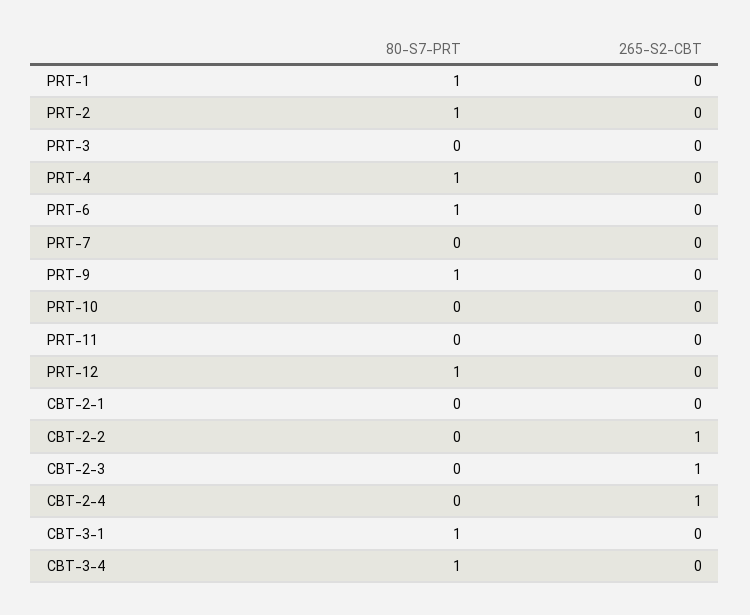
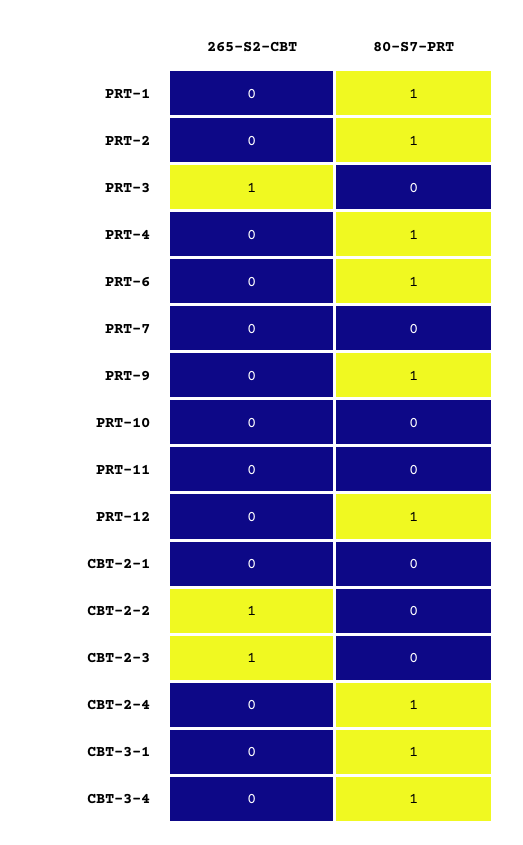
265-S2-CBT, PRT-3: 0 -> 1
80-S7-PRT, CBT-2-4: 0 -> 1
265-S2-CBT, CBT-2-4: 1 -> 0

